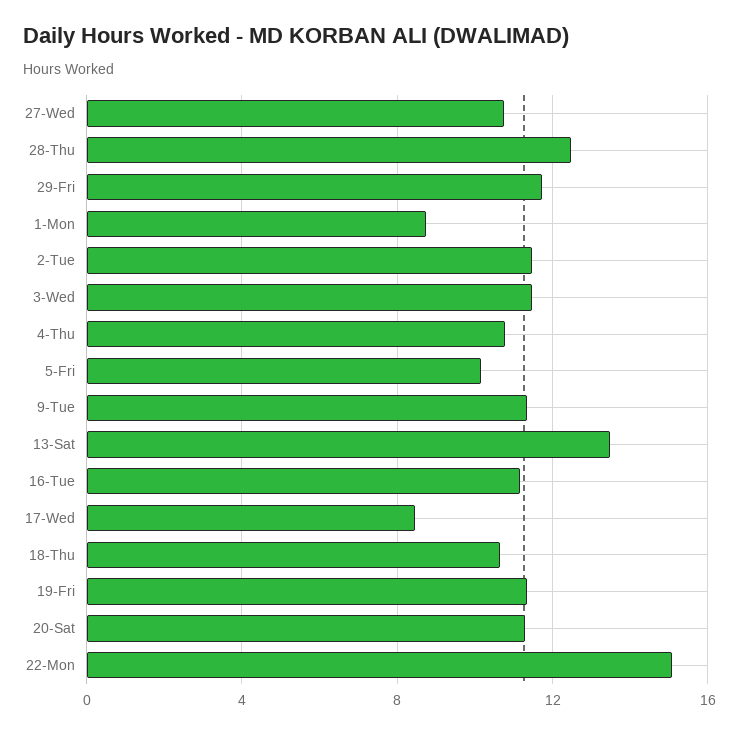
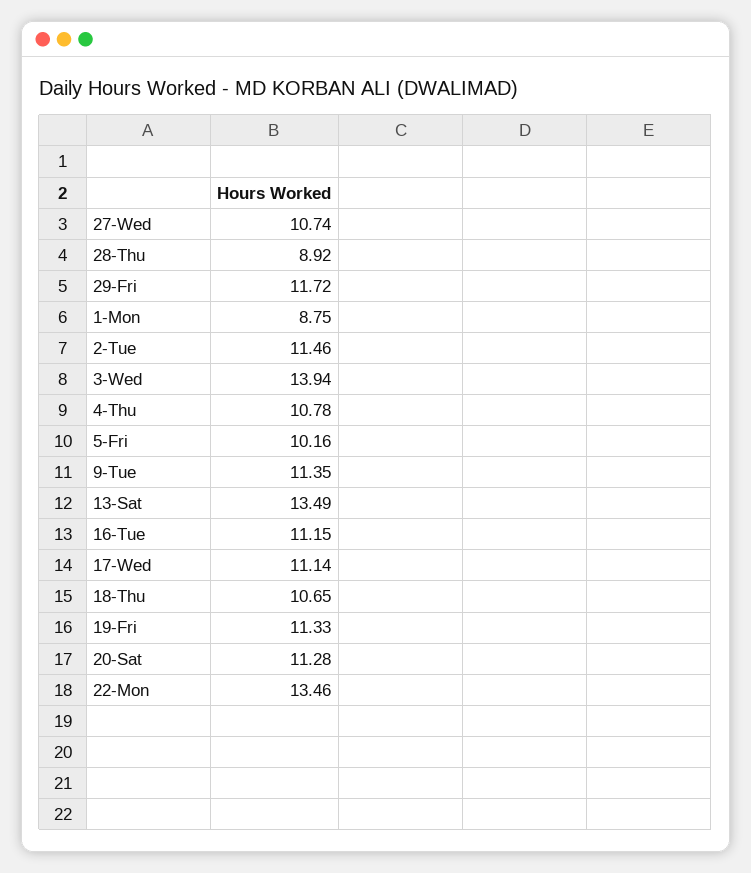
28-Thu: 12.5 -> 8.92
3-Wed: 11.5 -> 13.94
17-Wed: 8.5 -> 11.14
22-Mon: 15 -> 13.46

